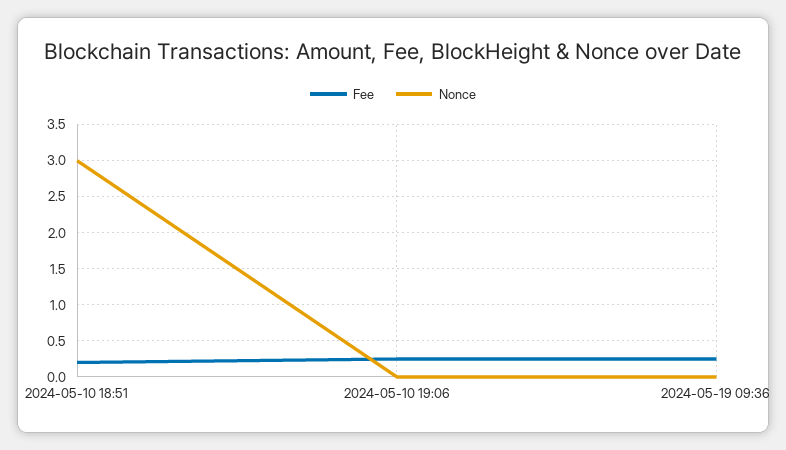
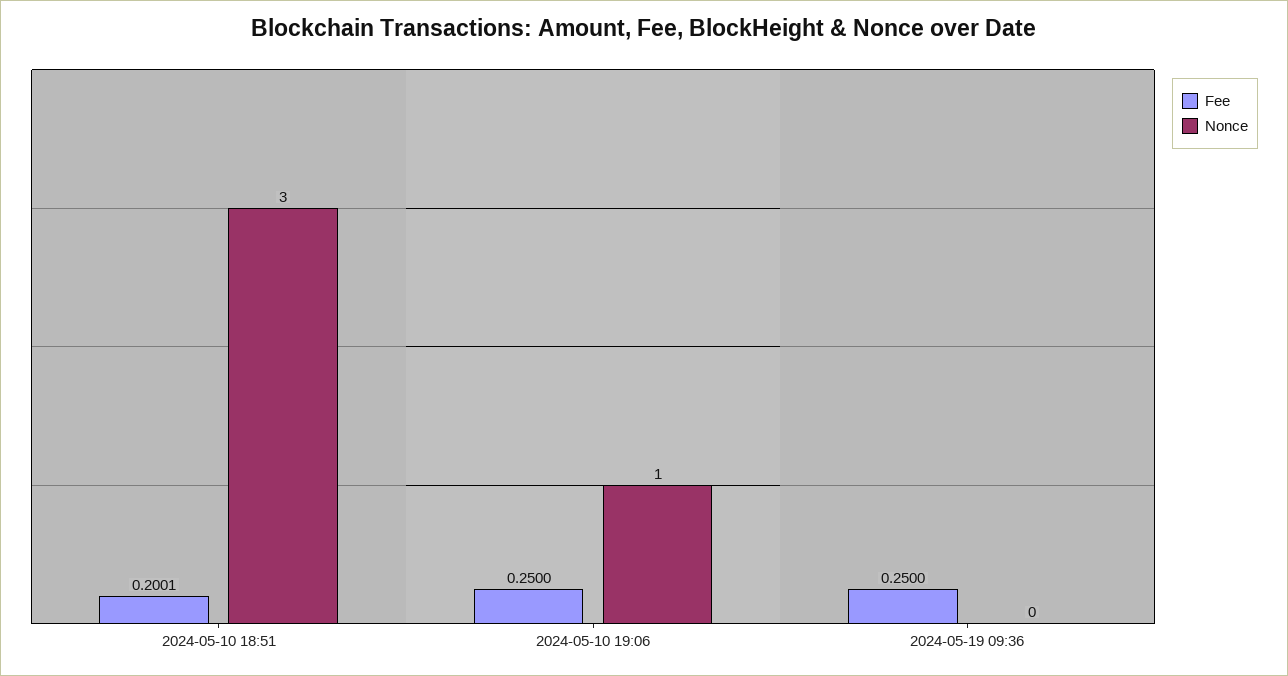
Nonce, 2024-05-10 19:06: 0 -> 1

